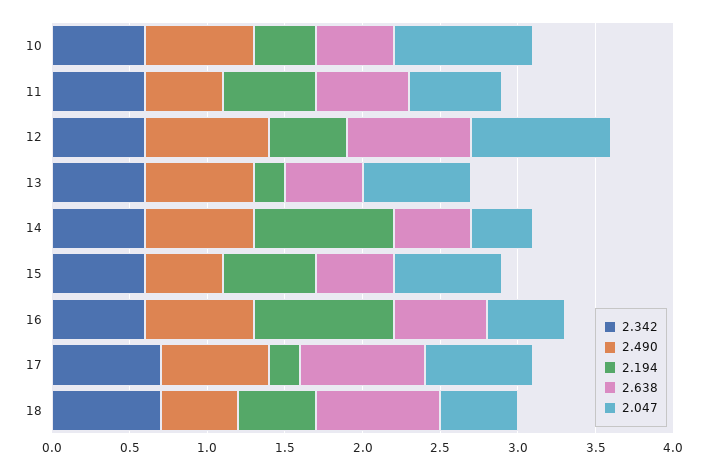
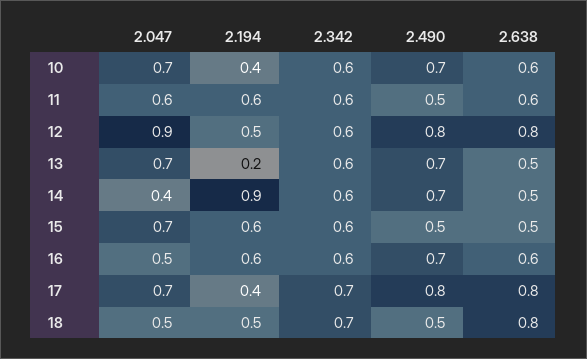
2.638, 10: 0.5 -> 0.6
2.047, 10: 0.9 -> 0.7
2.194, 16: 0.9 -> 0.6
2.490, 17: 0.7 -> 0.8
2.194, 17: 0.2 -> 0.4

